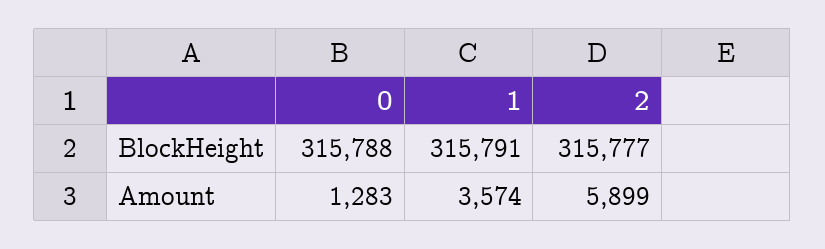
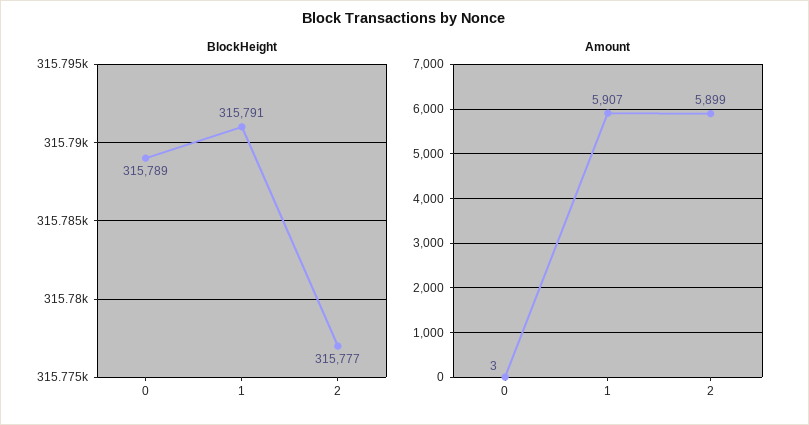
BlockHeight, 0: 315788 -> 315789
Amount, 0: 1283 -> 3
Amount, 1: 3574 -> 5907

